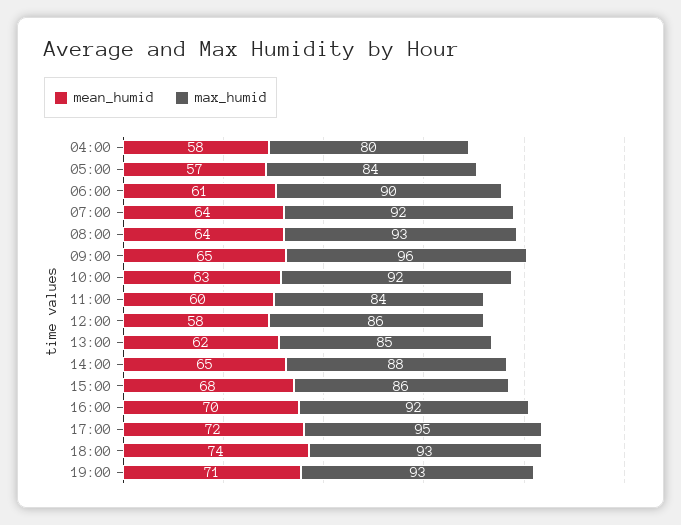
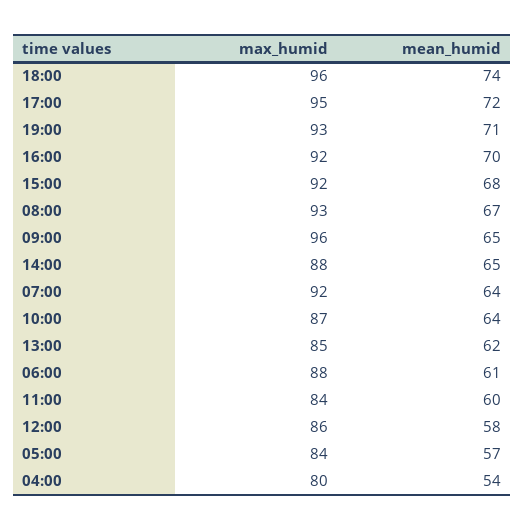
mean_humid, 04:00: 58 -> 54
max_humid, 06:00: 90 -> 88
mean_humid, 08:00: 64 -> 67
mean_humid, 10:00: 63 -> 64
max_humid, 10:00: 92 -> 87
max_humid, 15:00: 86 -> 92
max_humid, 18:00: 93 -> 96

